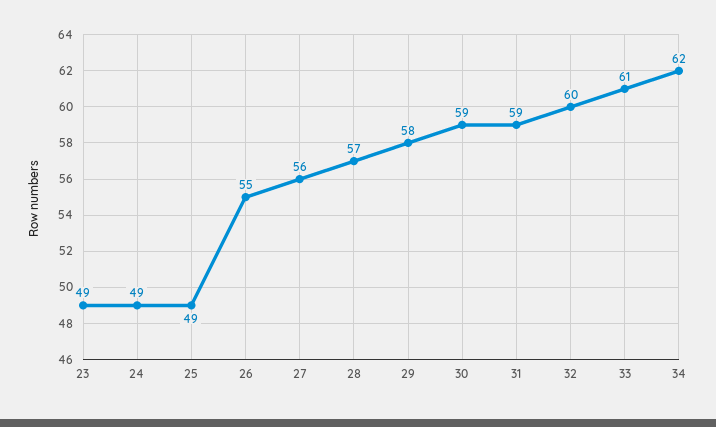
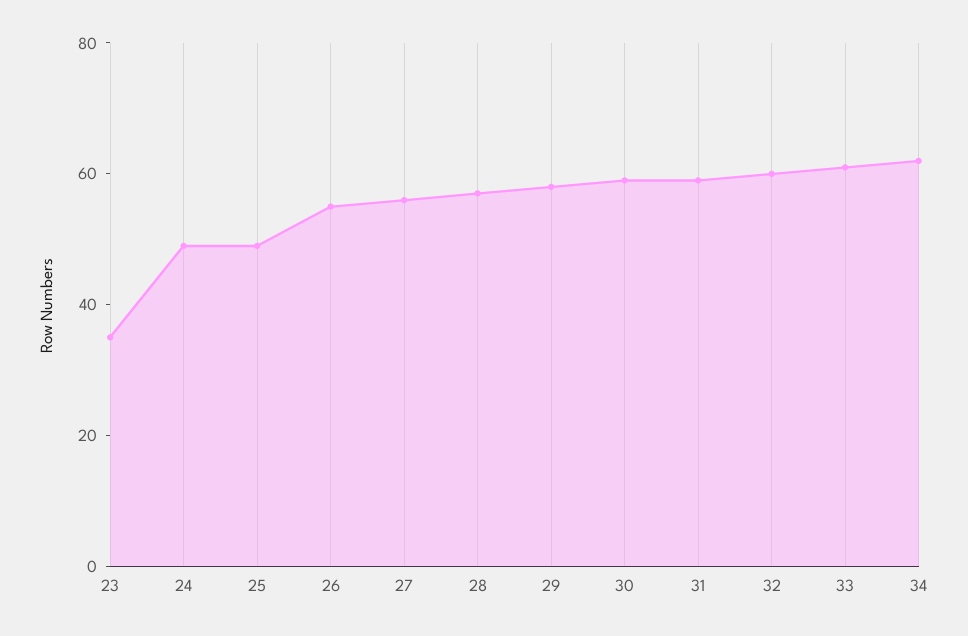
23: 49 -> 35

